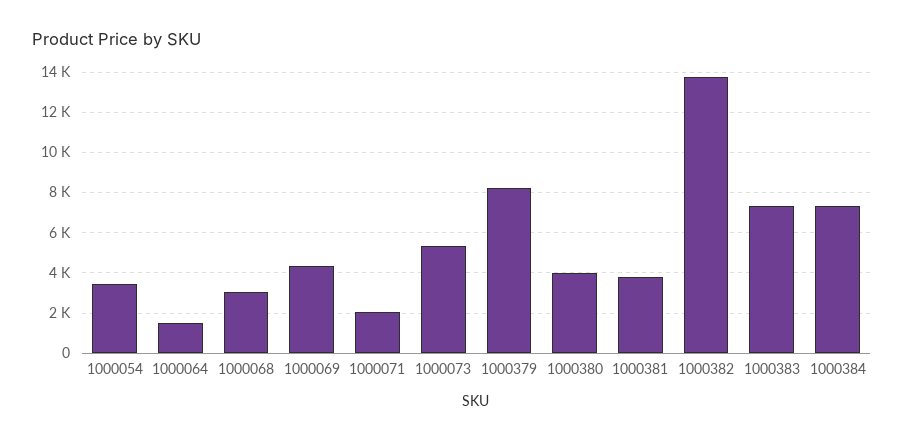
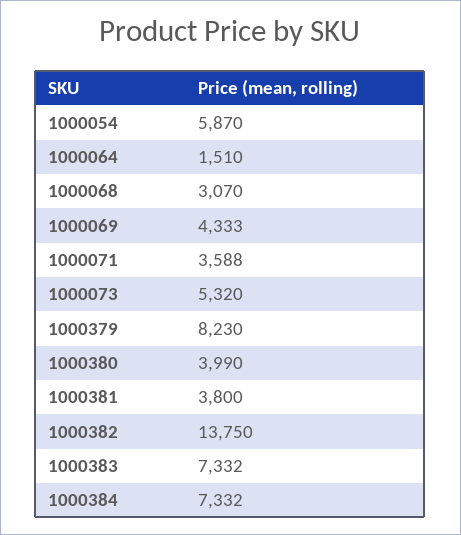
1000054: 3500 -> 5870
1000071: 2000 -> 3588

